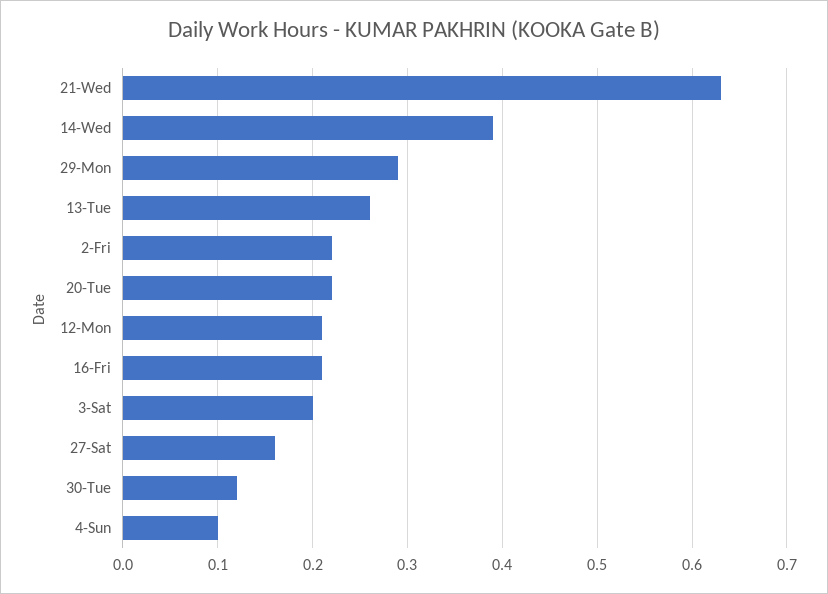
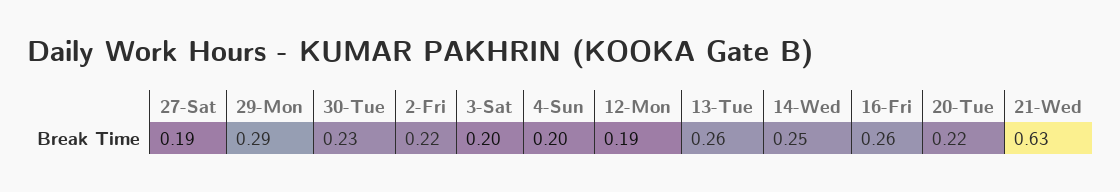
14-Wed: 0.39 -> 0.25
12-Mon: 0.21 -> 0.19
16-Fri: 0.21 -> 0.26
27-Sat: 0.16 -> 0.19
30-Tue: 0.12 -> 0.23
4-Sun: 0.1 -> 0.2

